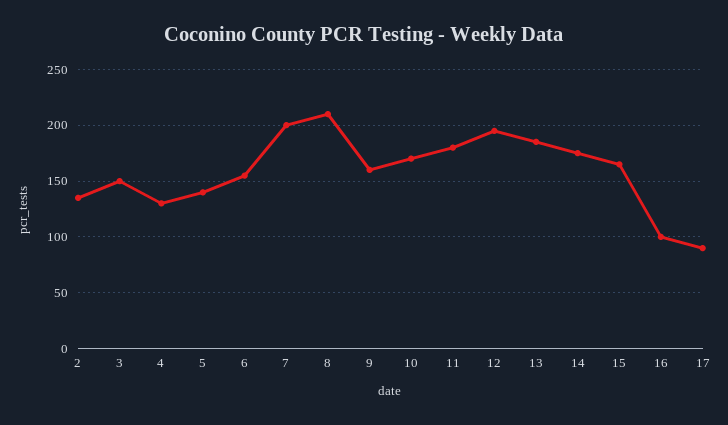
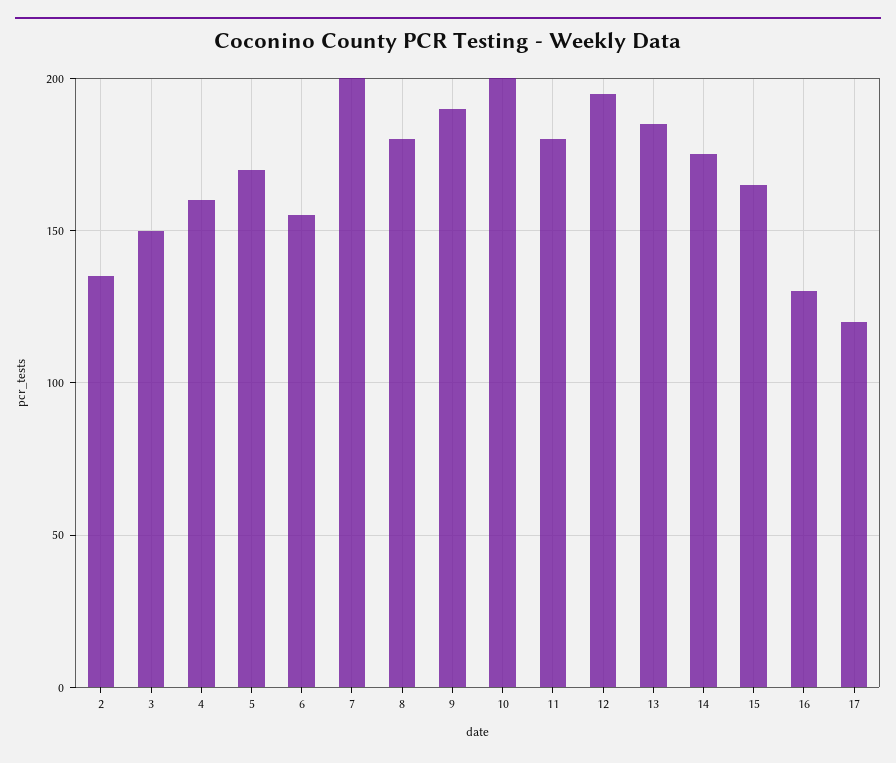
4: 130 -> 160
5: 140 -> 170
8: 210 -> 180
9: 160 -> 190
10: 170 -> 200
16: 100 -> 130
17: 90 -> 120

